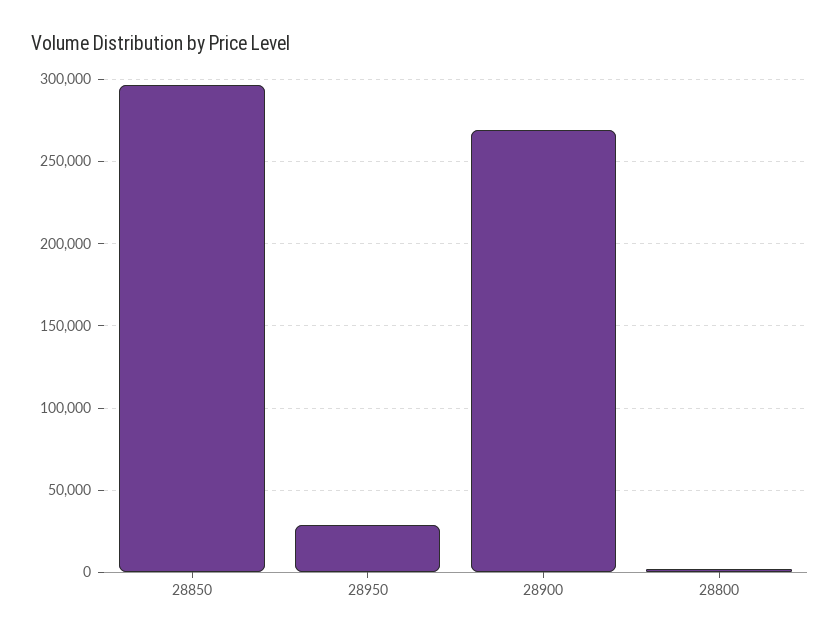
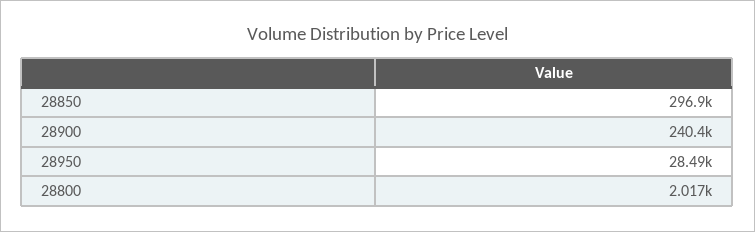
28900: 270000 -> 240400

